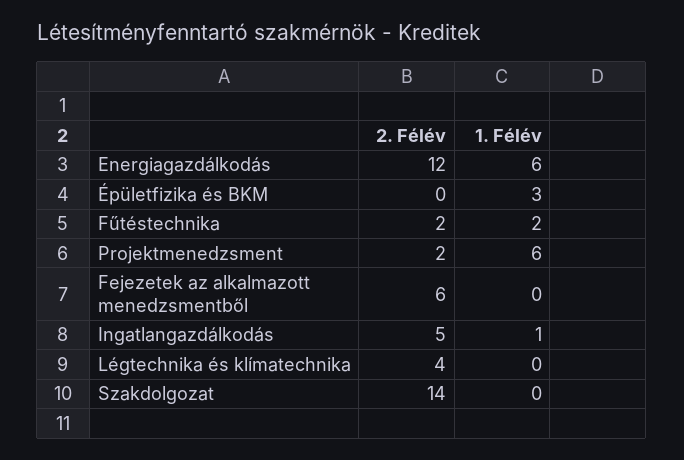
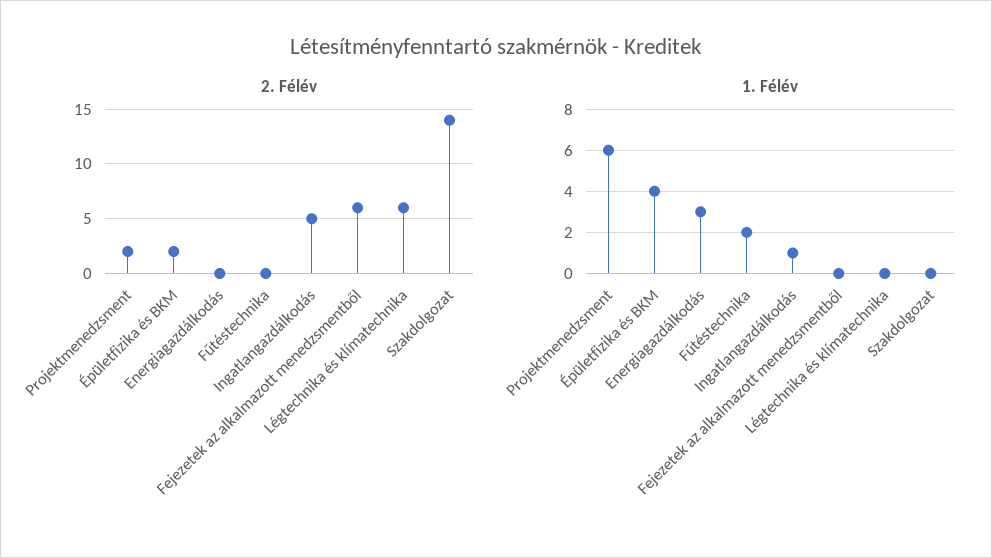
2. Félév, Energiagazdálkodás: 12 -> 0
1. Félév, Energiagazdálkodás: 6 -> 3
2. Félév, Épületfizika és BKM: 0 -> 2
1. Félév, Épületfizika és BKM: 3 -> 4
2. Félév, Fűtéstechnika: 2 -> 0
2. Félév, Légtechnika és klímatechnika: 4 -> 6

